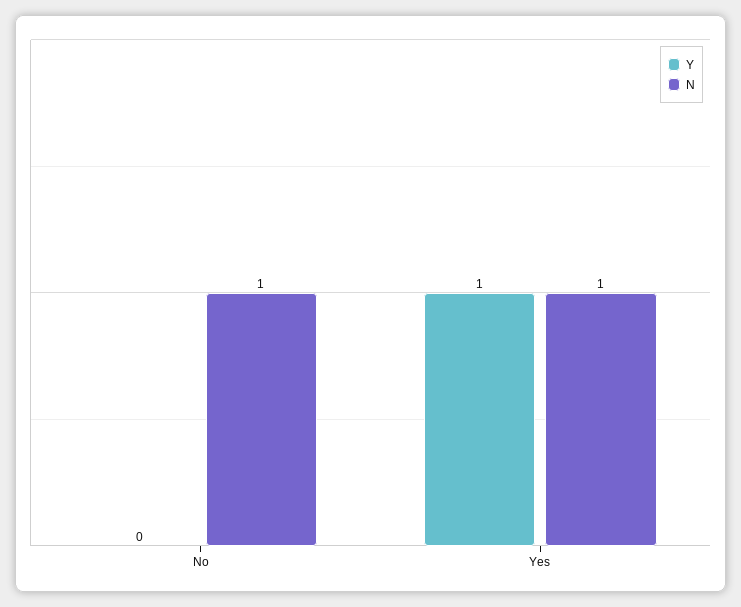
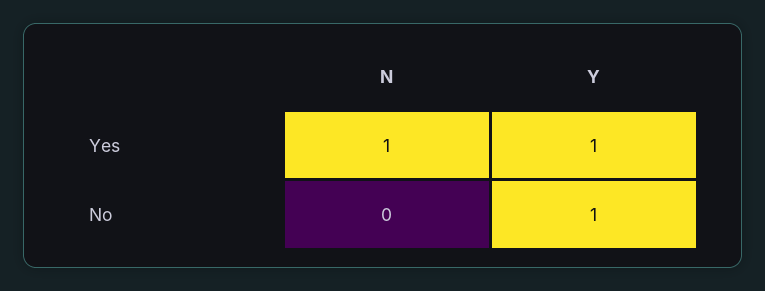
Y, No: 0 -> 1
N, No: 1 -> 0

